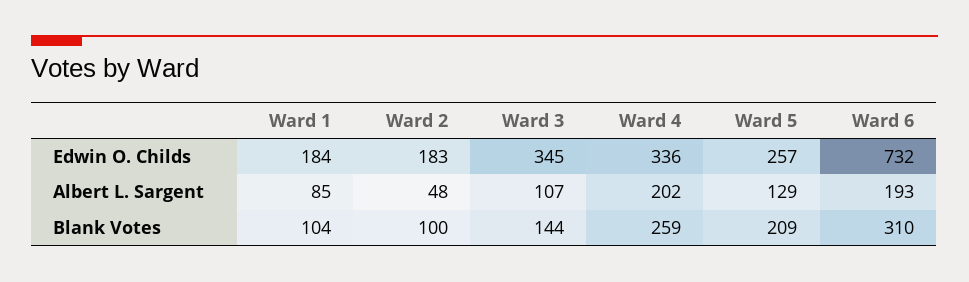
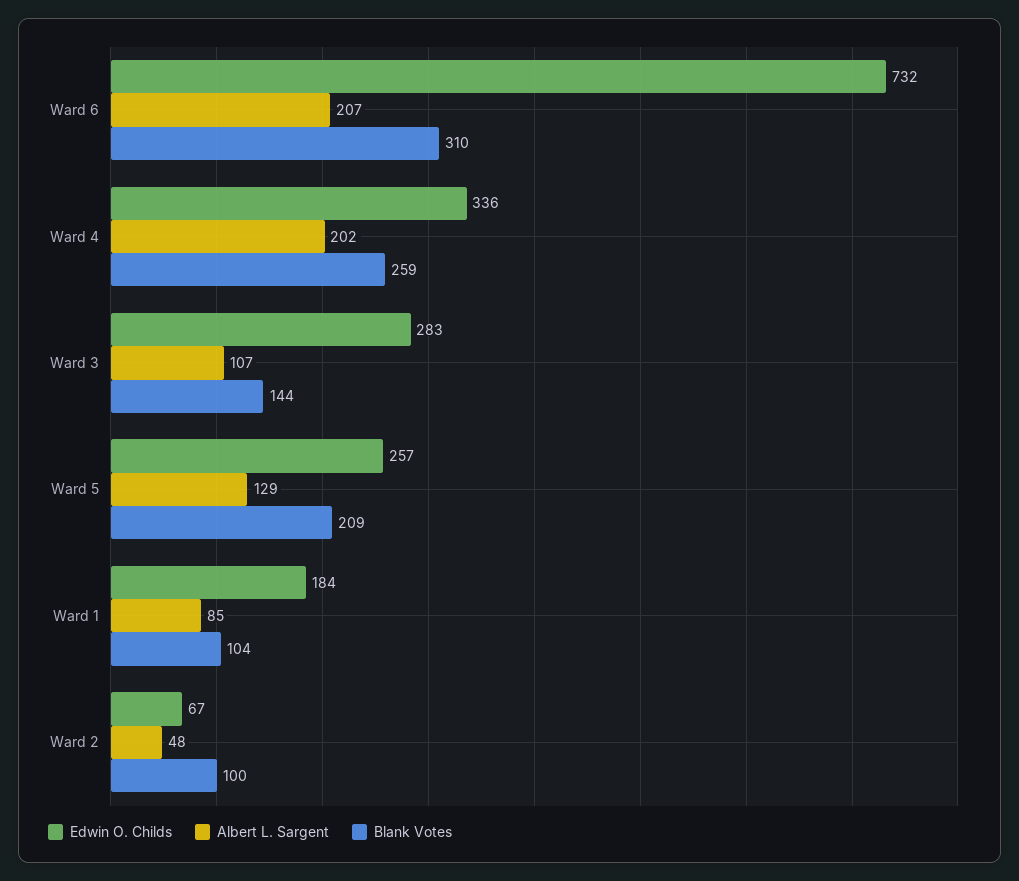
Edwin O. Childs, Ward 2: 183 -> 67
Edwin O. Childs, Ward 3: 345 -> 283
Albert L. Sargent, Ward 6: 193 -> 207

